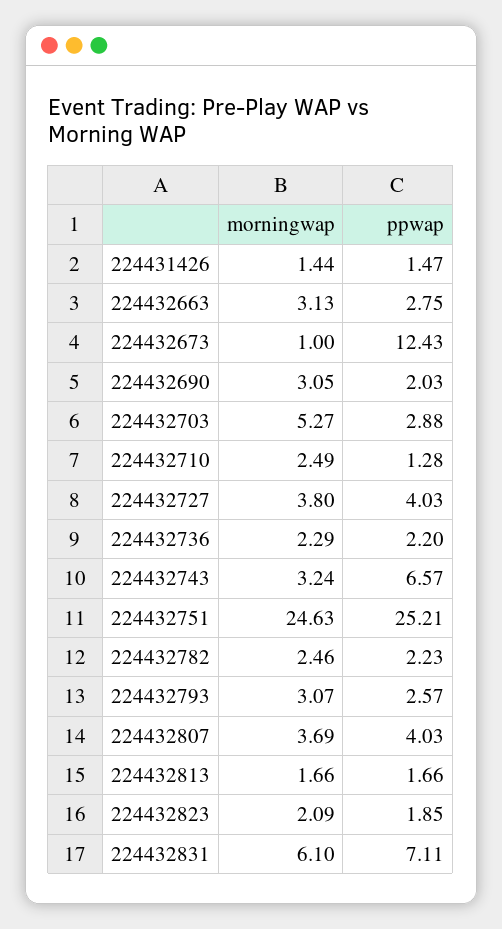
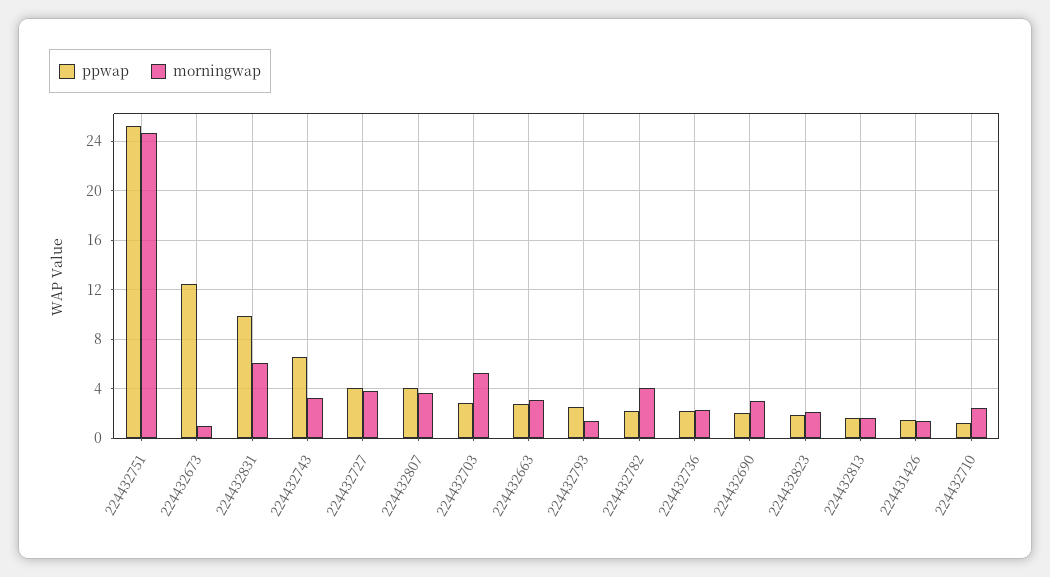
morningwap, 224432782: 2.46 -> 4
morningwap, 224432793: 3.07 -> 1.5
ppwap, 224432831: 7.11 -> 10

